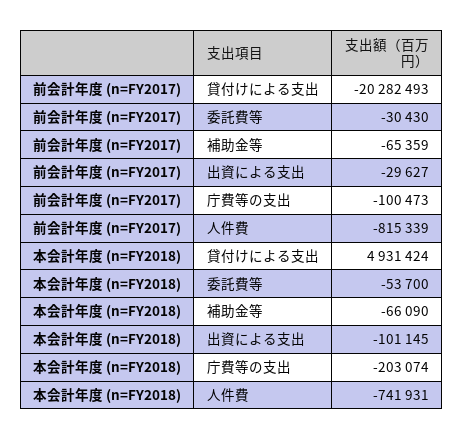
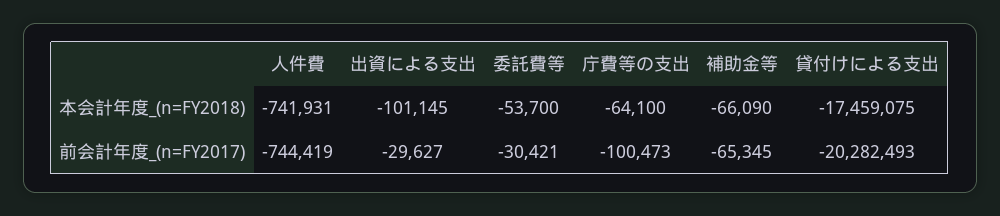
前会計年度 (n=FY2017), 委託費等: -30430 -> -30421
前会計年度 (n=FY2017), 補助金等: -65359 -> -65345
前会計年度 (n=FY2017), 人件費: -815339 -> -744419
本会計年度 (n=FY2018), 貸付けによる支出: 4931424 -> -17459075
本会計年度 (n=FY2018), 庁費等の支出: -203074 -> -64100

